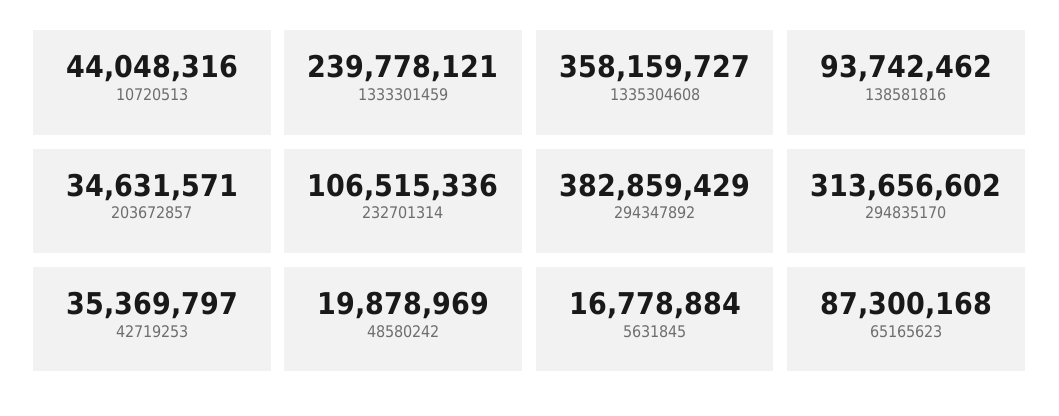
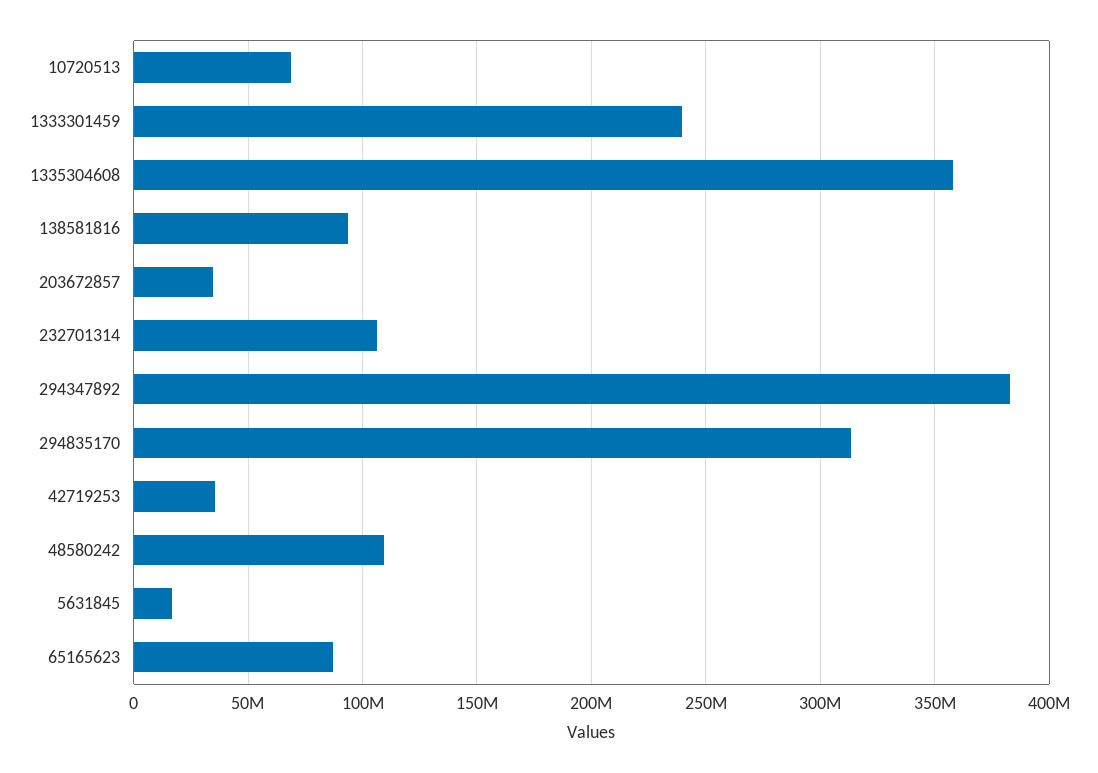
10720513: 44048316 -> 70000000
48580242: 19878969 -> 110000000

